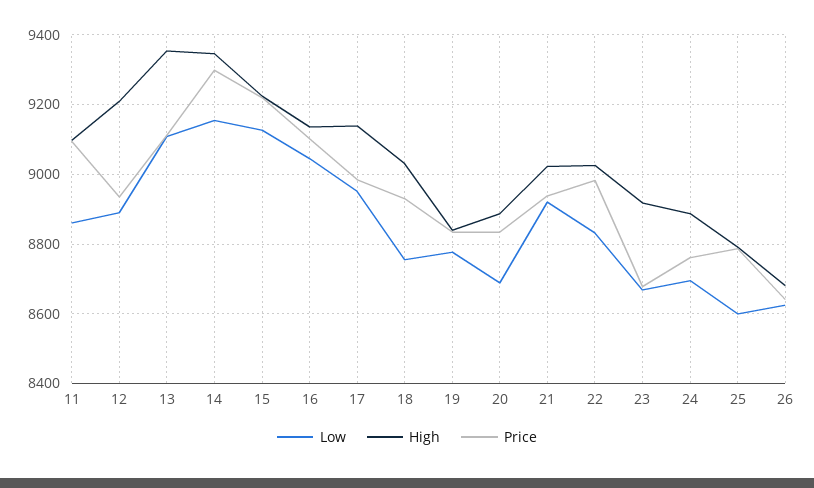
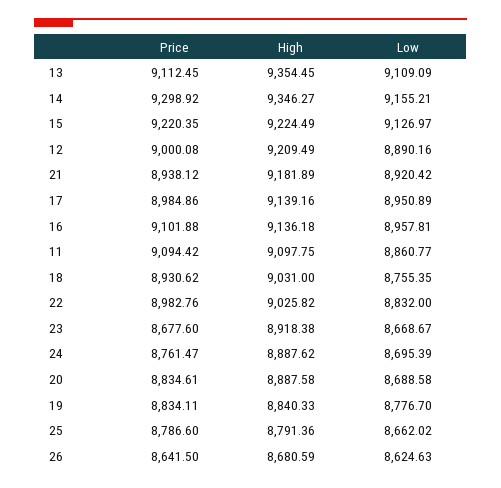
Price, 12: 8940 -> 9000.08
Low, 16: 9040 -> 8957.81
High, 21: 9020 -> 9181.89
Low, 25: 8600 -> 8662.02

